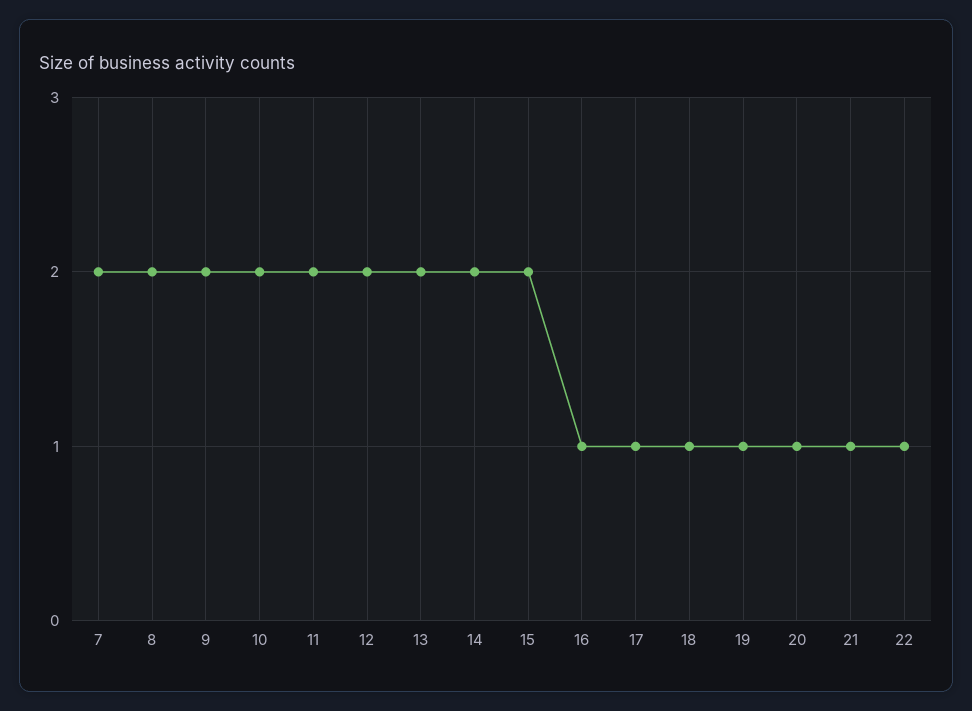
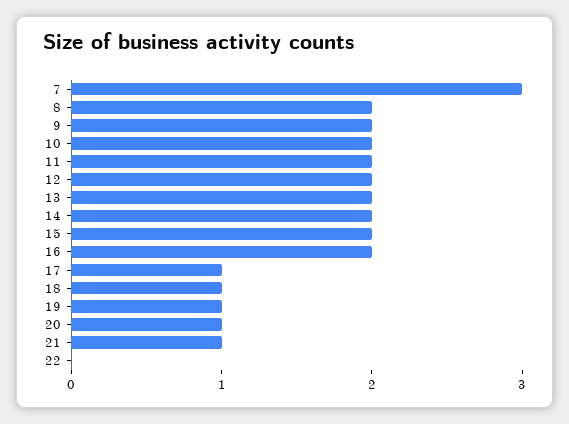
7: 2 -> 3
16: 1 -> 2
22: 1 -> 0

